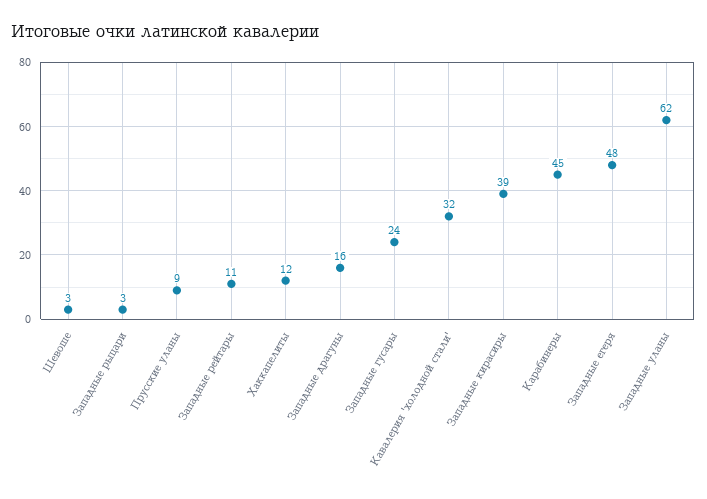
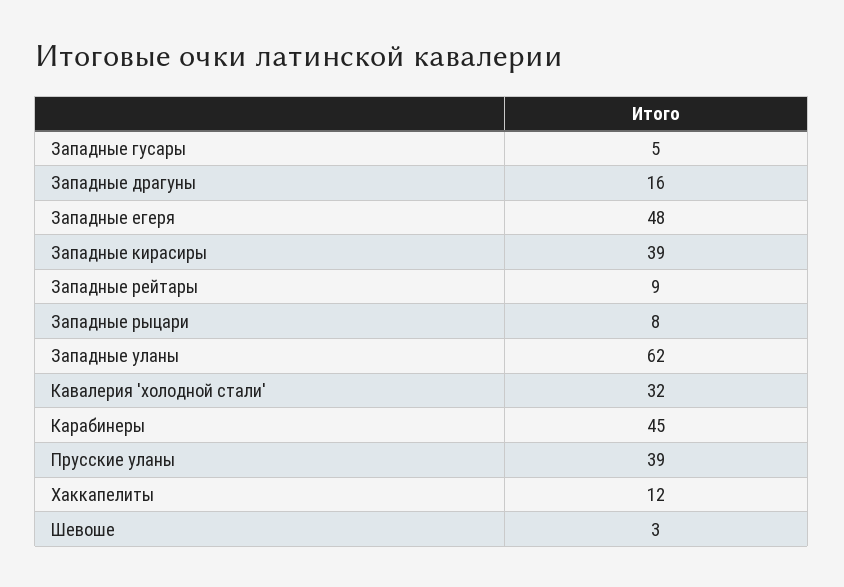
Западные рыцари: 3 -> 8
Прусские уланы: 9 -> 39
Западные рейтары: 11 -> 9
Западные гусары: 24 -> 5

